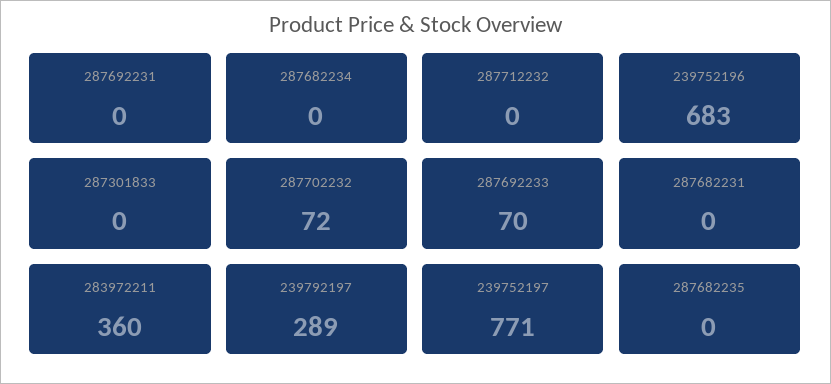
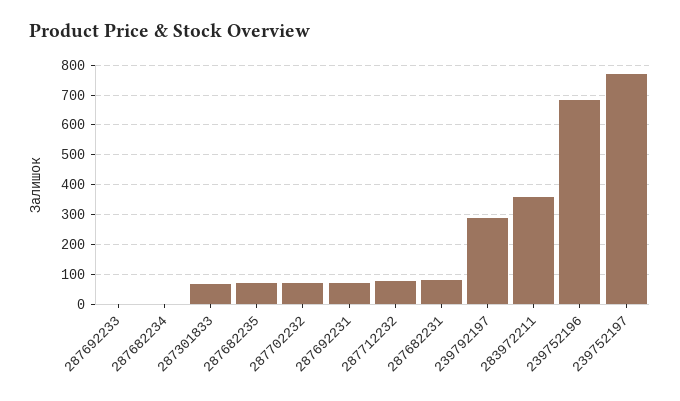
287692231: 0 -> 75
287712232: 0 -> 75
287301833: 0 -> 75
287692233: 70 -> 0
287682231: 0 -> 75
287682235: 0 -> 75

